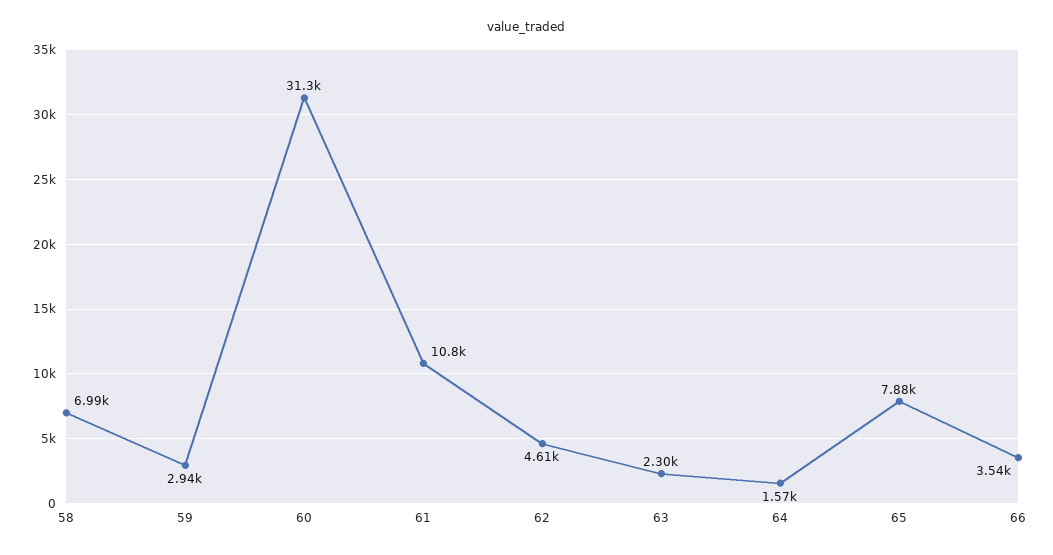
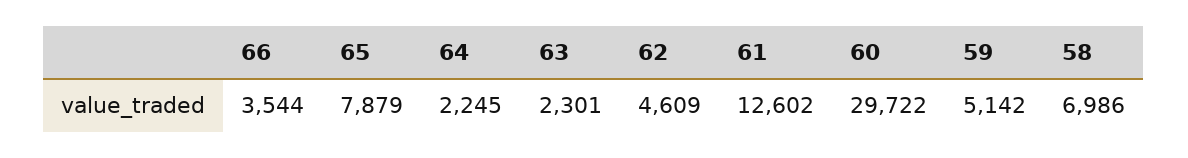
59: 2940 -> 5142
60: 31300 -> 29722
61: 10800 -> 12602
64: 1570 -> 2245

